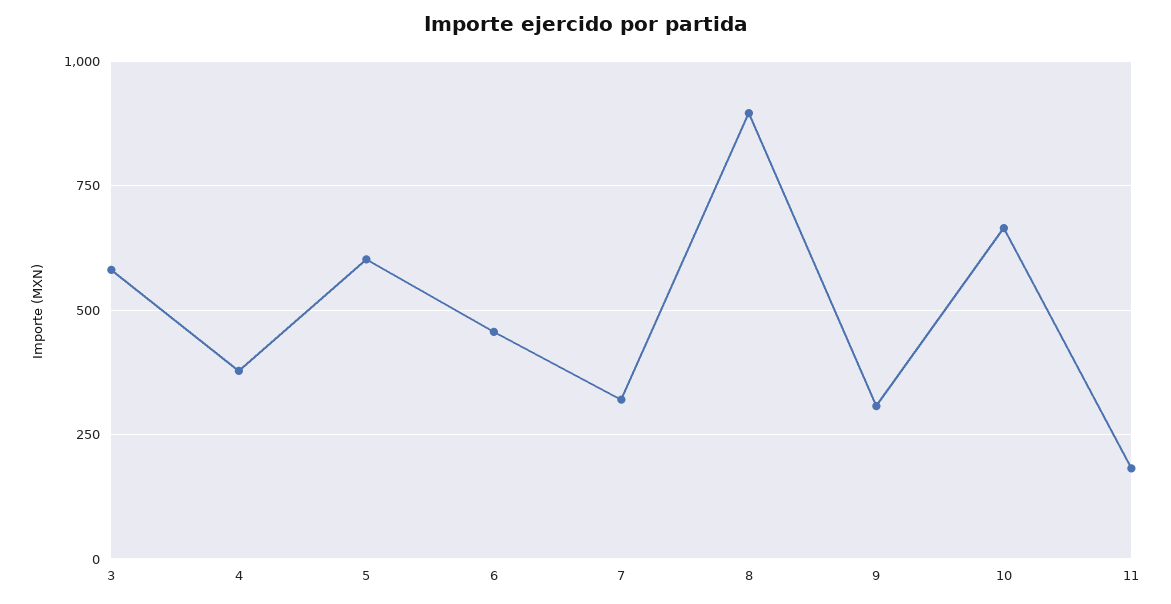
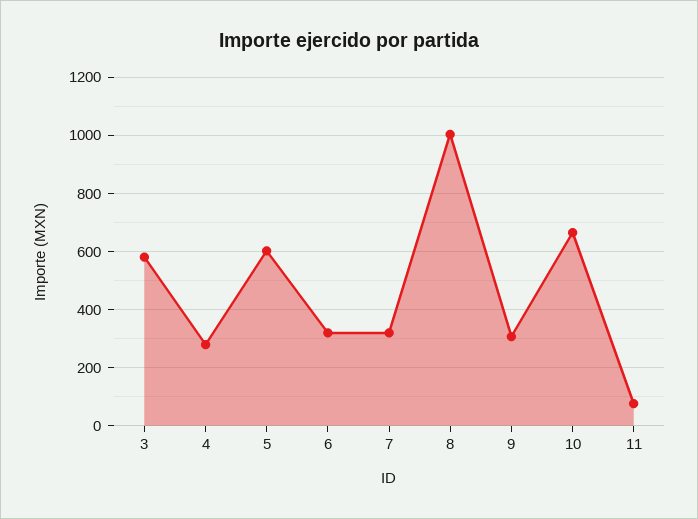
4: 375 -> 275
6: 450 -> 325
8: 900 -> 1000
11: 175 -> 75

